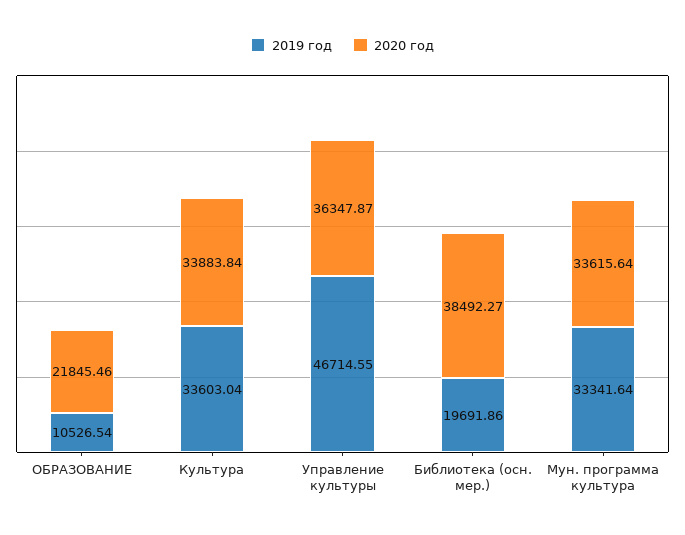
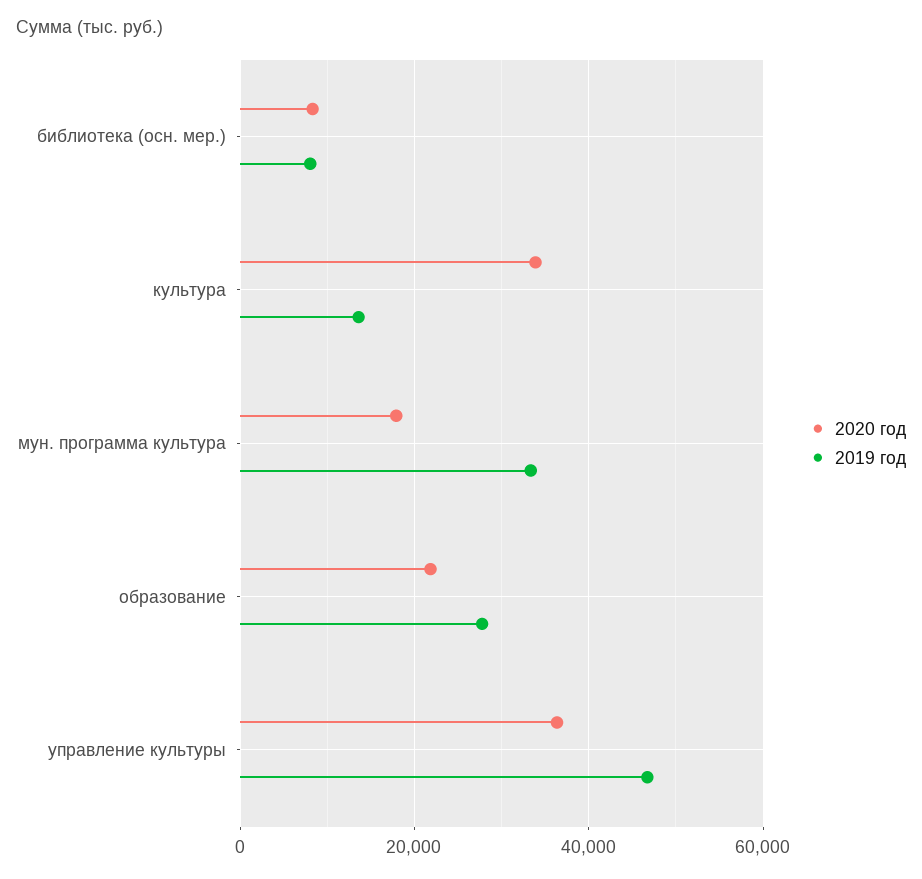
2019 год, ОБРАЗОВАНИЕ: 10526.54 -> 28000
2019 год, Культура: 33603.04 -> 14000
2019 год, Библиотека (осн. мер.): 19691.86 -> 8000
2020 год, Библиотека (осн. мер.): 38492.27 -> 8000
2020 год, Мун. программа культура: 33615.64 -> 18000

